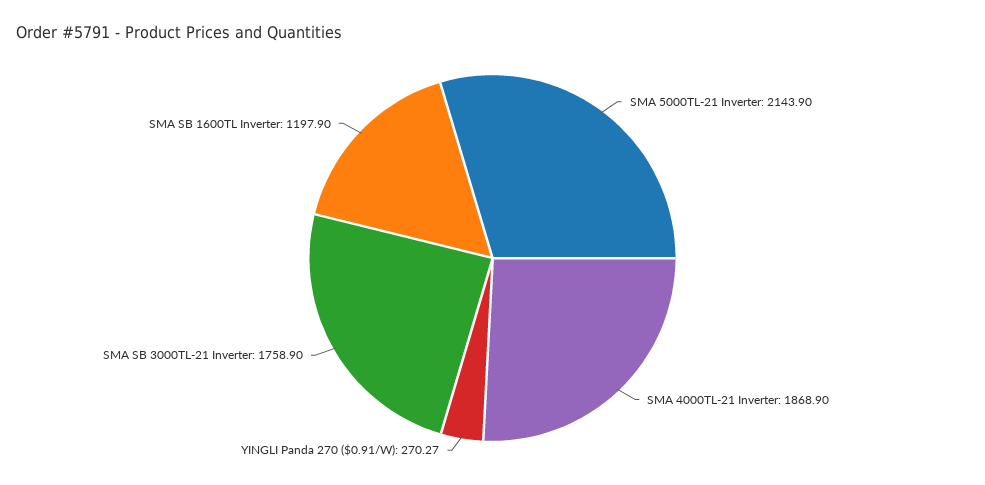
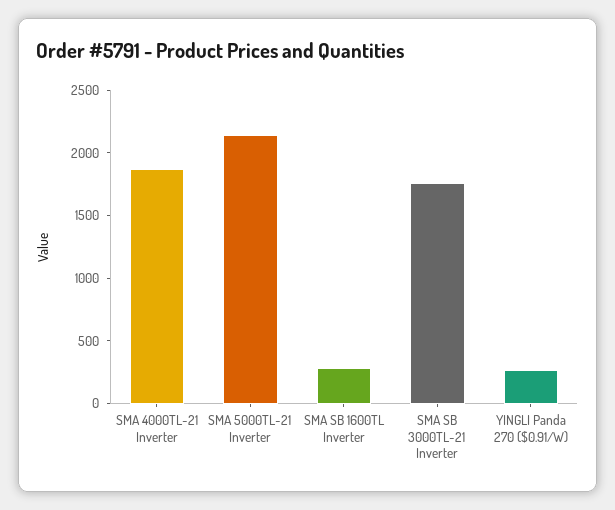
SMA SB 1600TL Inverter: 1197.9 -> 300

